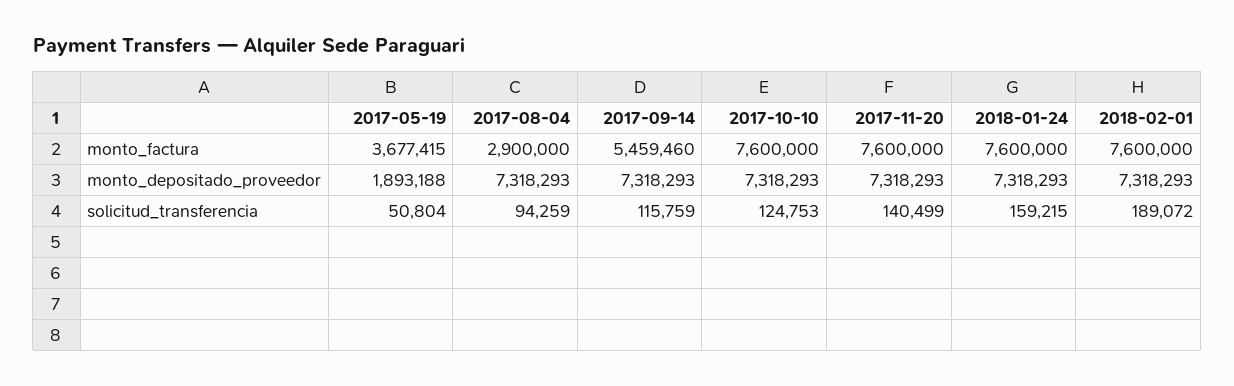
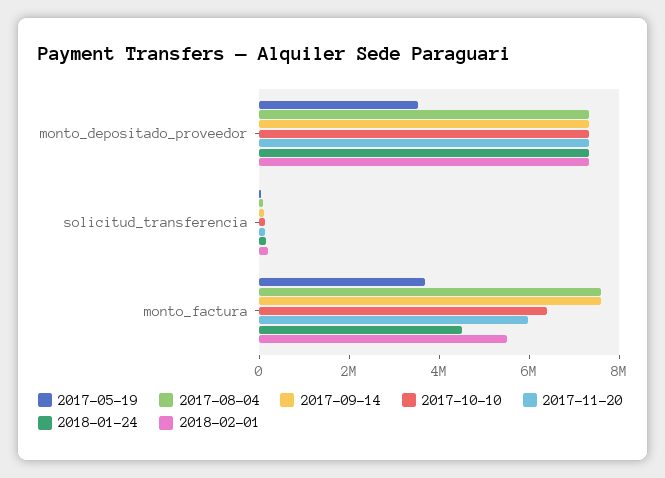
2017-08-04, monto_factura: 2900000 -> 7500000
2017-09-14, monto_factura: 5459460 -> 7500000
2017-10-10, monto_factura: 7600000 -> 6500000
2017-11-20, monto_factura: 7600000 -> 6000000
2018-01-24, monto_factura: 7600000 -> 4500000
2018-02-01, monto_factura: 7600000 -> 5500000
2017-05-19, monto_depositado_proveedor: 1893188 -> 3500000

